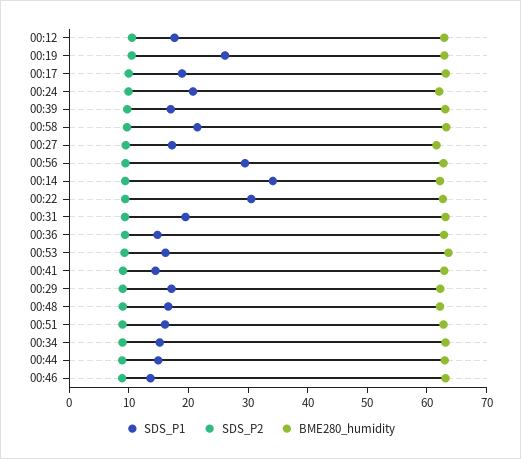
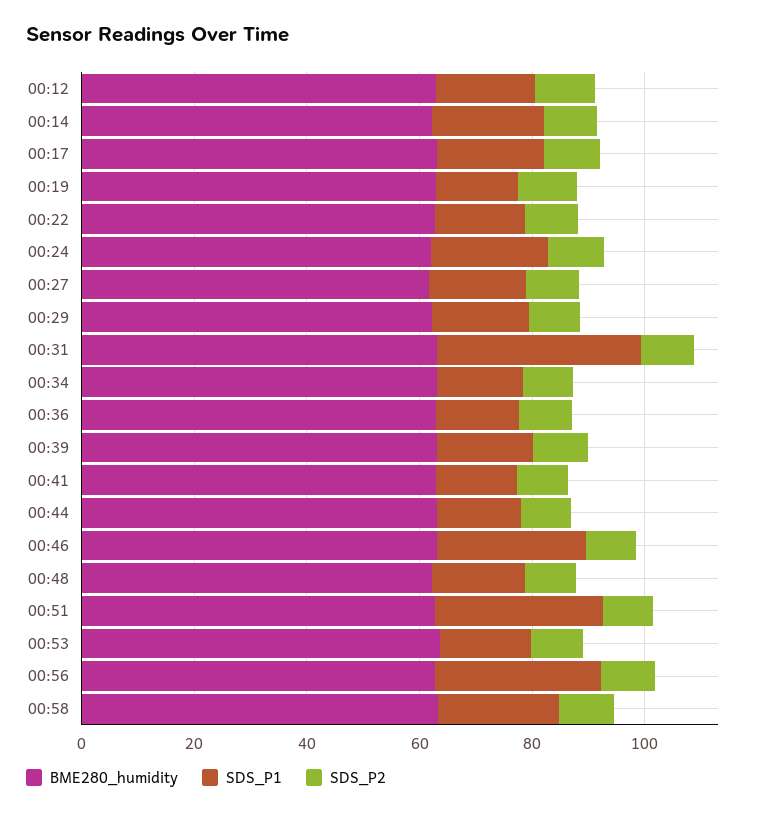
SDS_P1, 00:19: 26 -> 15
SDS_P1, 00:14: 34 -> 20
SDS_P1, 00:22: 30 -> 15
SDS_P1, 00:31: 20 -> 35
SDS_P1, 00:51: 16 -> 30
SDS_P1, 00:46: 14 -> 25

